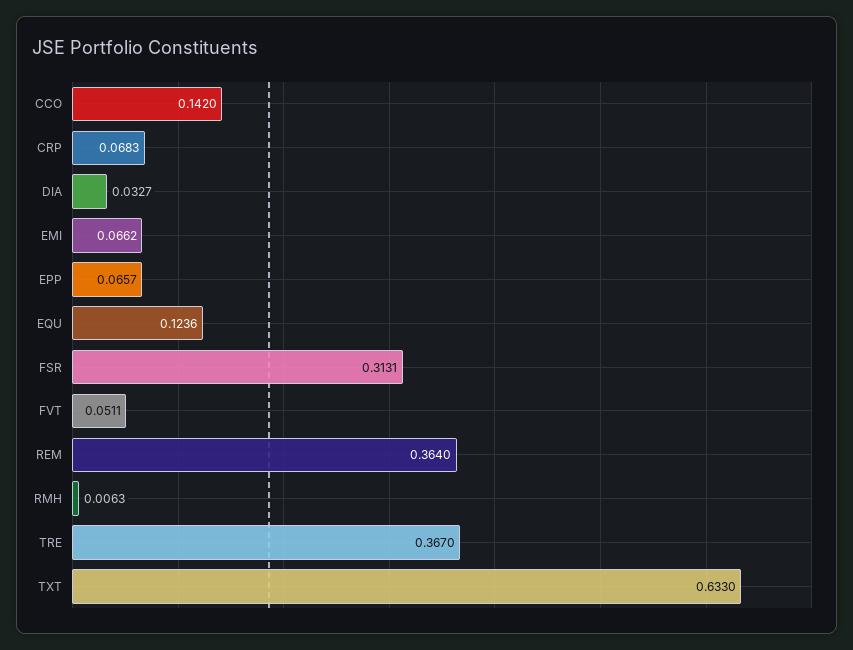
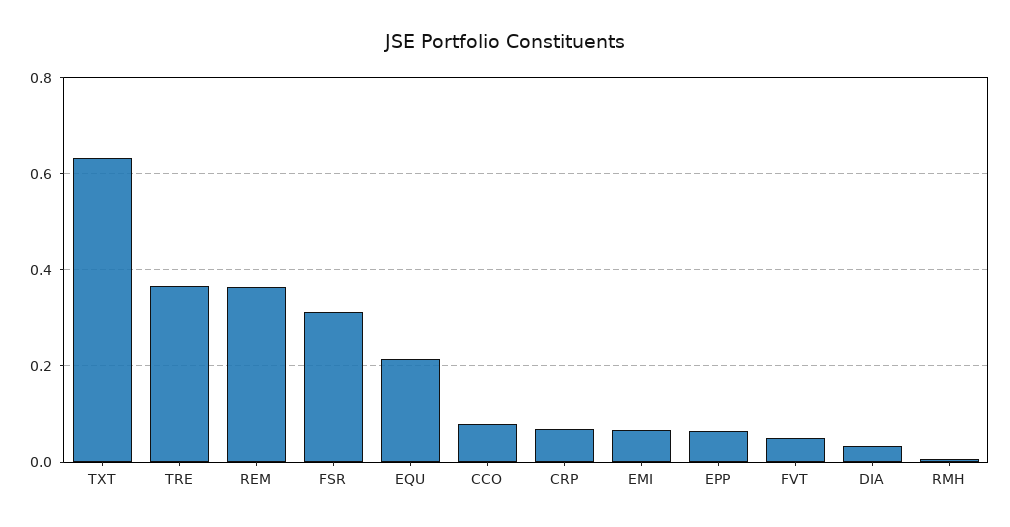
CCO: 0.142 -> 0.08
EQU: 0.1236 -> 0.22

